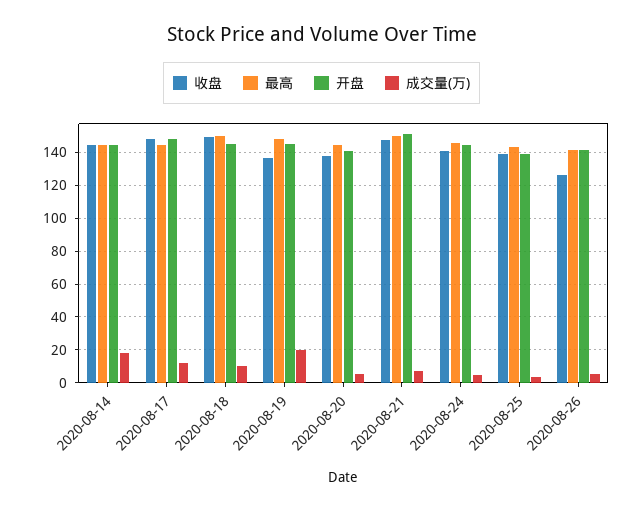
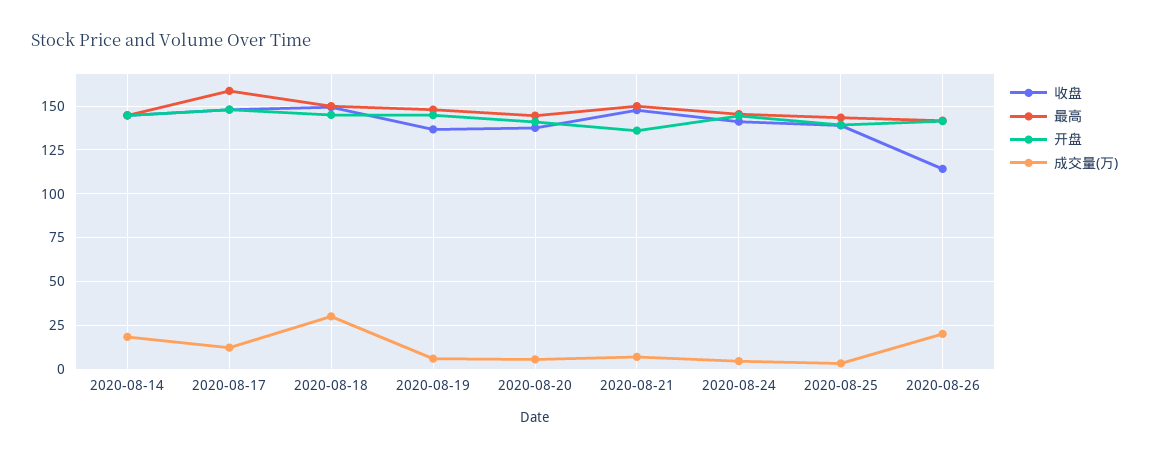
最高, 2020-08-17: 145 -> 160
成交量(万), 2020-08-18: 10 -> 30
成交量(万), 2020-08-19: 20 -> 5
开盘, 2020-08-21: 150 -> 135
收盘, 2020-08-26: 125 -> 115
成交量(万), 2020-08-26: 5 -> 20

